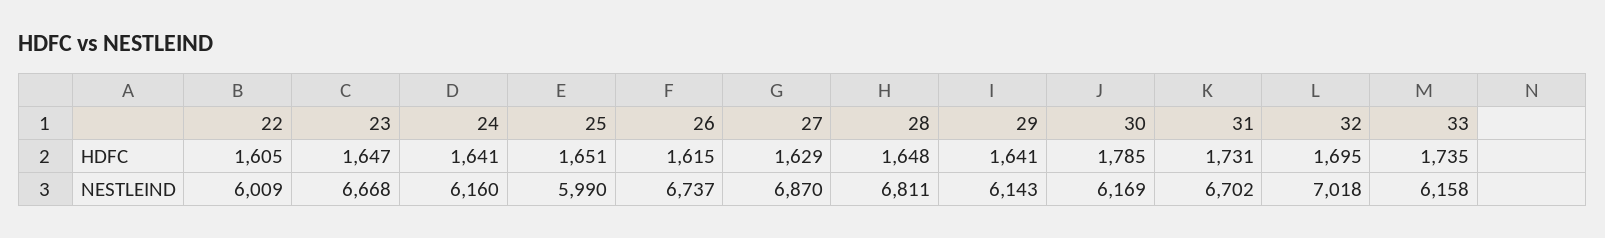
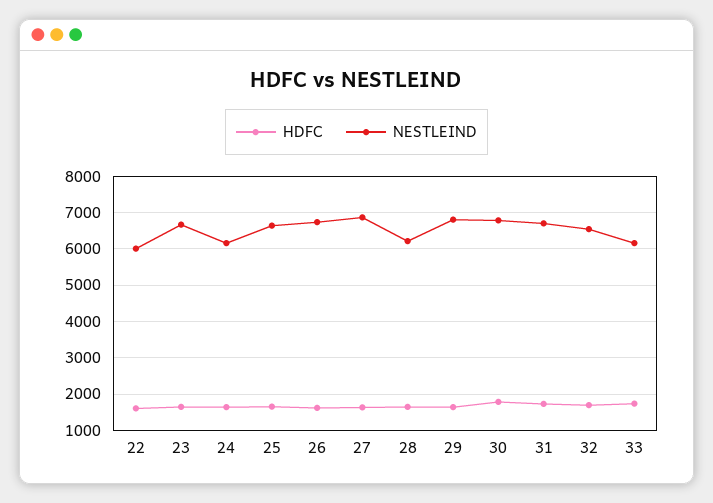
NESTLEIND, 25: 5990 -> 6600
NESTLEIND, 28: 6811 -> 6200
NESTLEIND, 29: 6143 -> 6800
NESTLEIND, 30: 6169 -> 6800
NESTLEIND, 32: 7018 -> 6600

